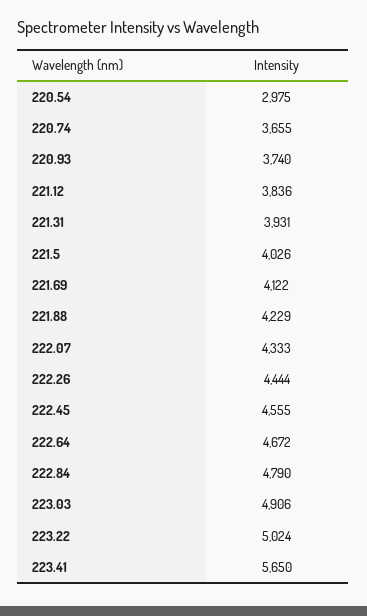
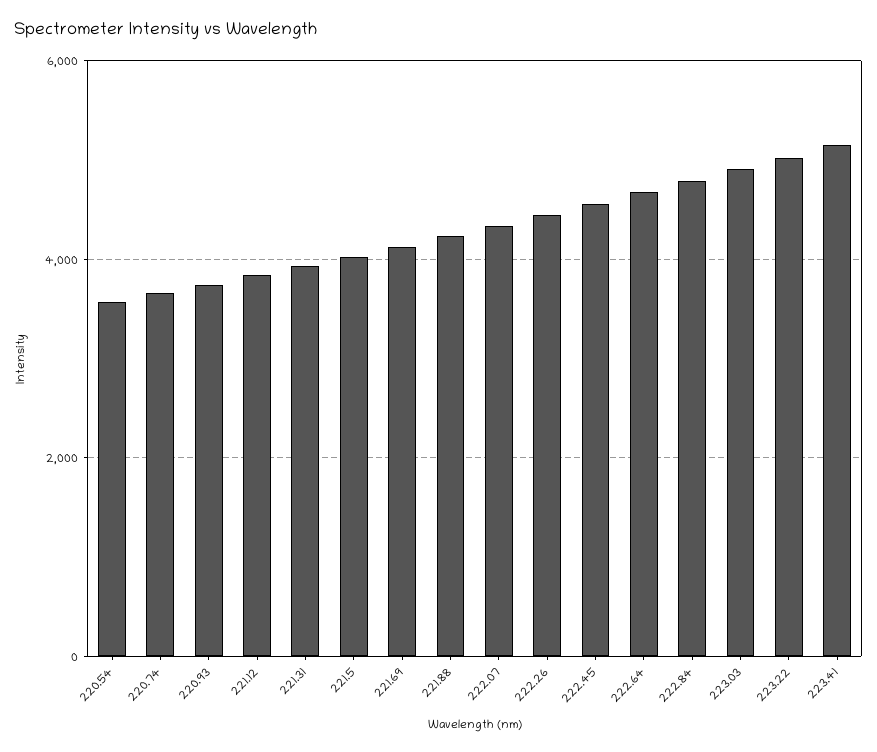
220.54: 2975 -> 3600
223.41: 5650 -> 5200

